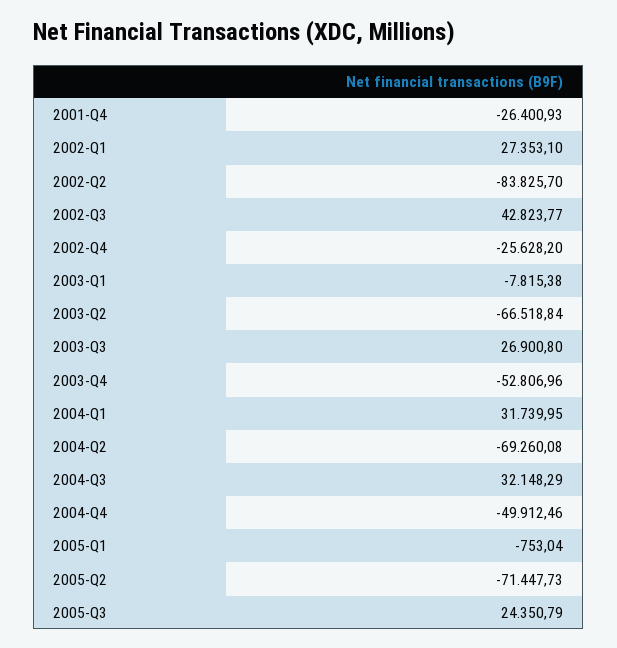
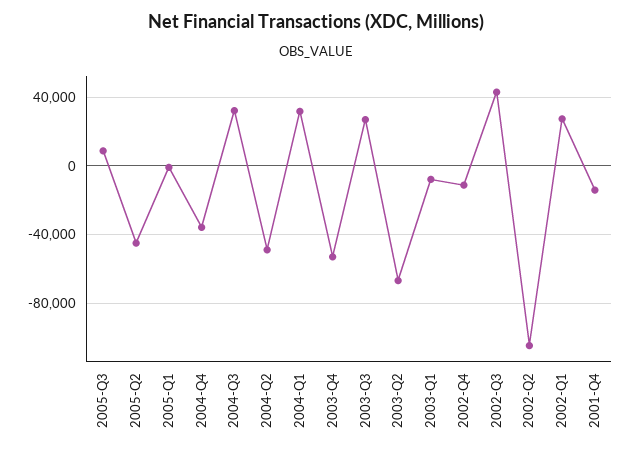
2001-Q4: -26400.93 -> -15000
2002-Q2: -83825.7 -> -105000
2002-Q4: -25628.2 -> -10000
2004-Q2: -69260.08 -> -50000
2004-Q4: -49912.46 -> -35000
2005-Q2: -71447.73 -> -45000
2005-Q3: 24350.79 -> 10000

